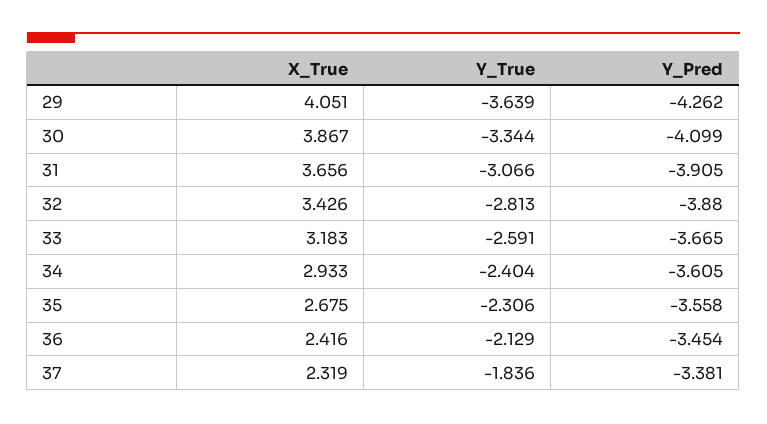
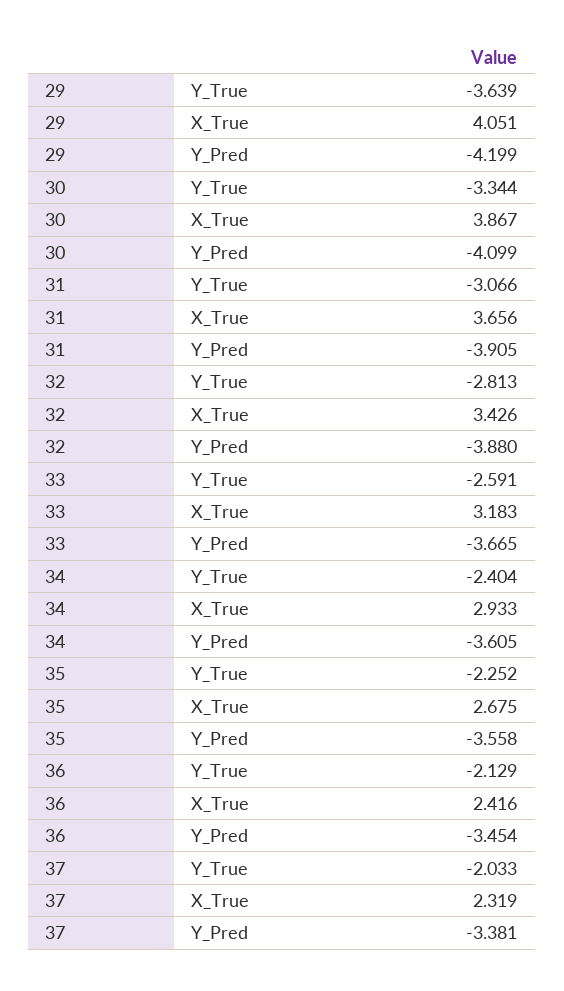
Y_Pred, 29: -4.262 -> -4.199
Y_True, 35: -2.306 -> -2.252
Y_True, 37: -1.836 -> -2.033

